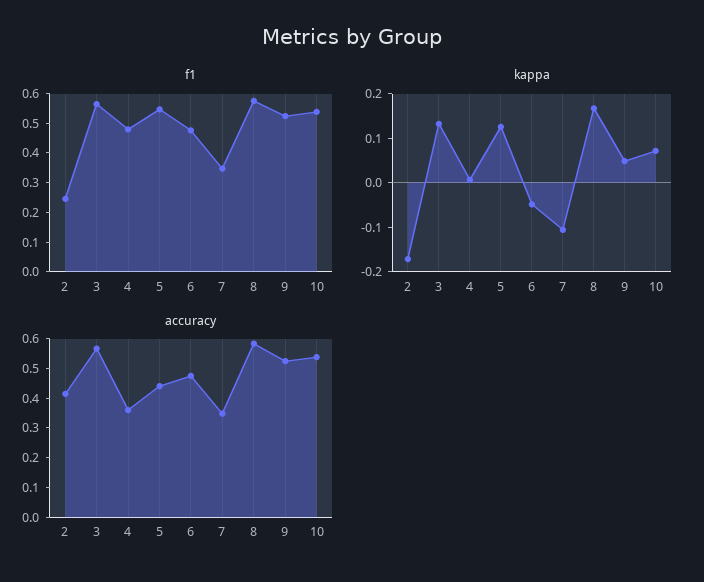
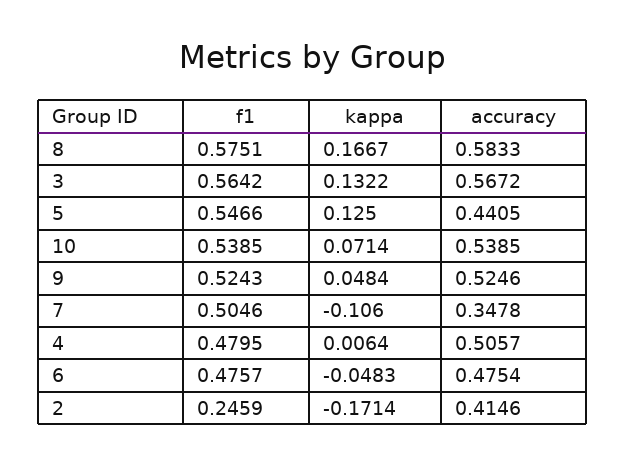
f1, 7: 0.35 -> 0.5046
accuracy, 4: 0.35 -> 0.5057

